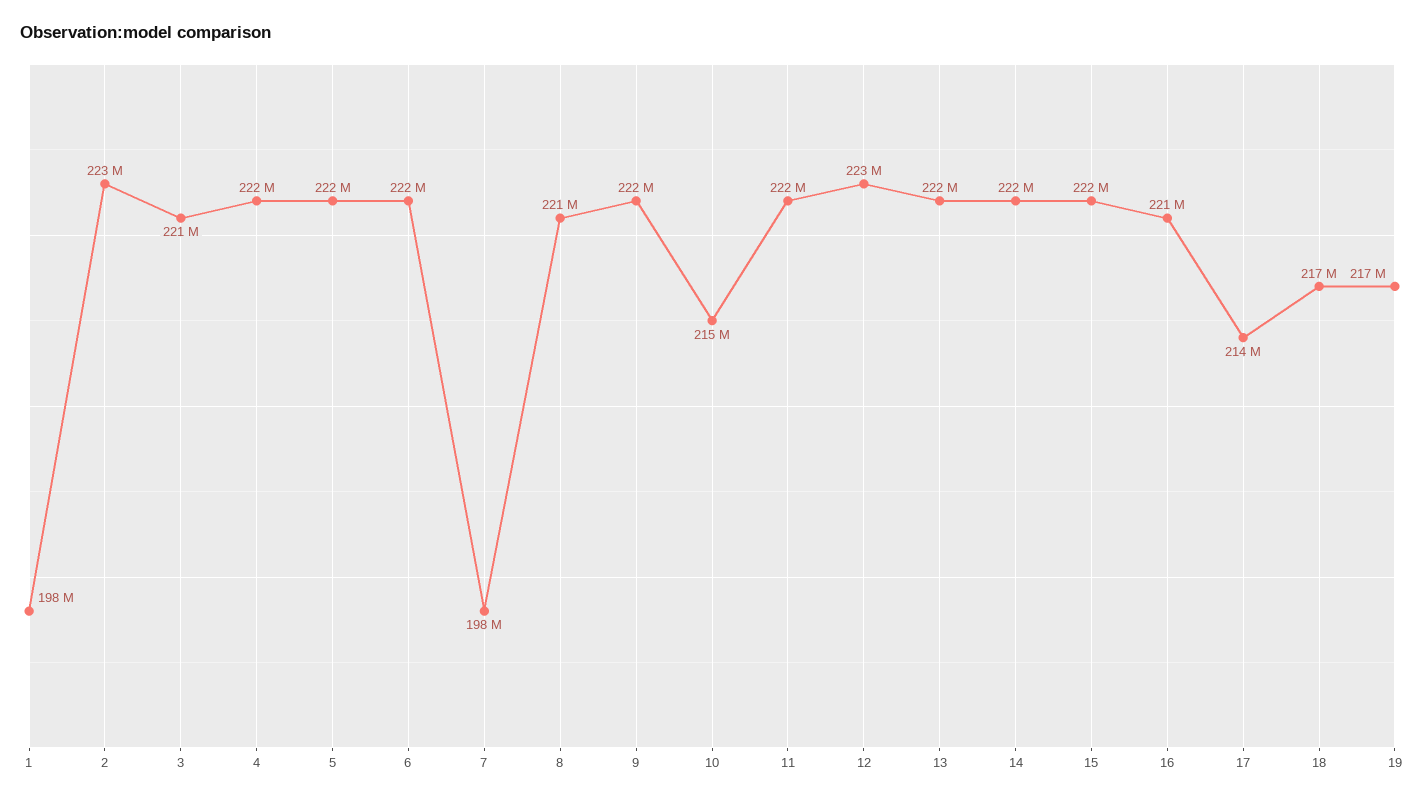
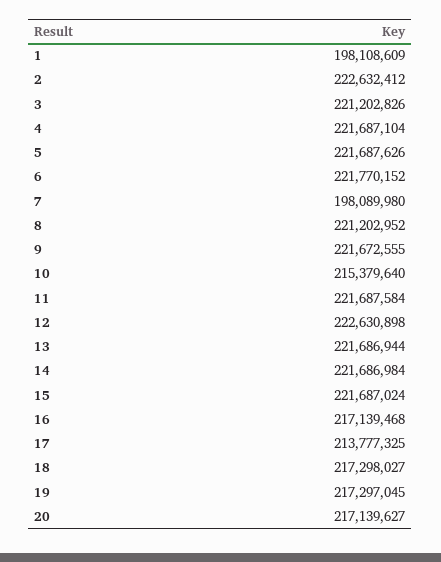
16: 221000000 -> 217139468
20: none -> 217139627

